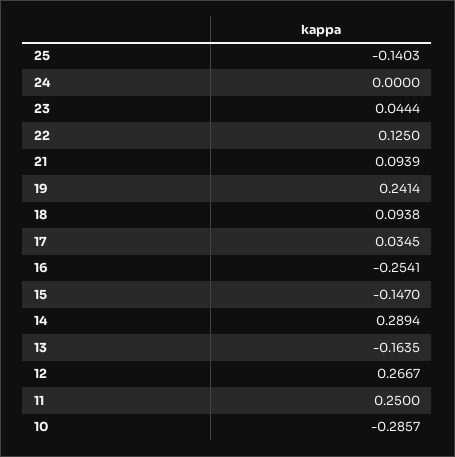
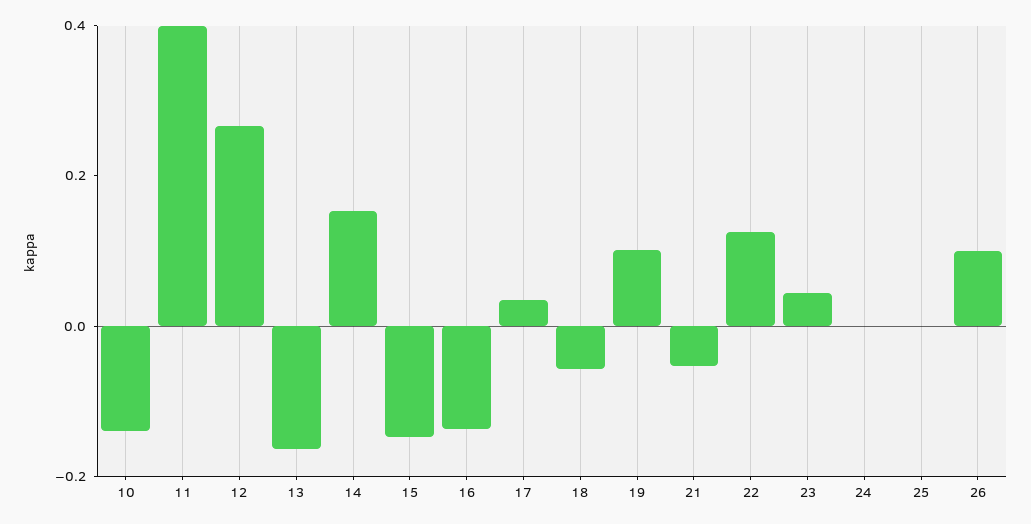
25: -0.1403 -> 0
21: 0.0939 -> -0.05
19: 0.2414 -> 0.1
18: 0.0938 -> -0.05
16: -0.2541 -> -0.15
14: 0.2894 -> 0.15
11: 0.25 -> 0.4
10: -0.2857 -> -0.15
26: none -> 0.1

